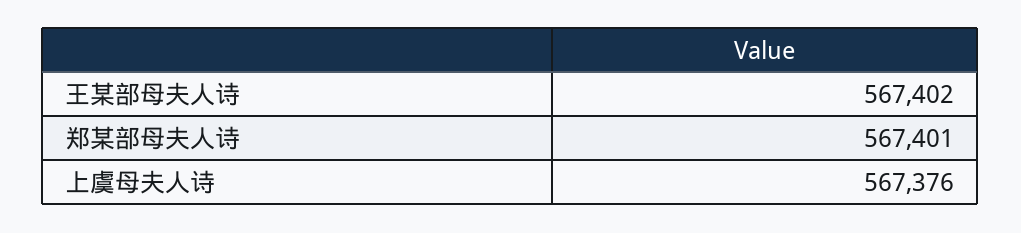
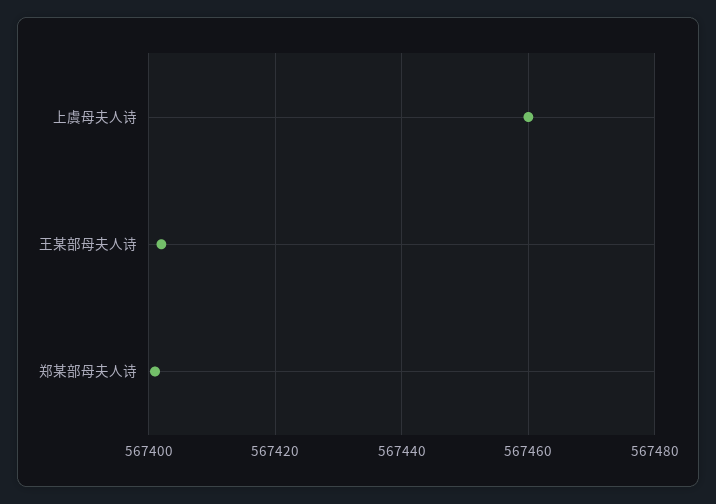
上虞母夫人诗: 567376 -> 567460

